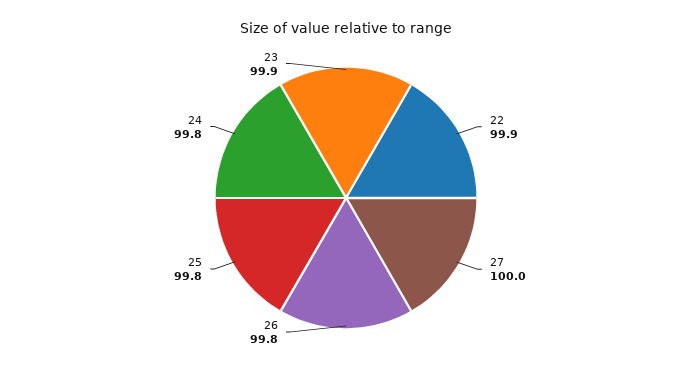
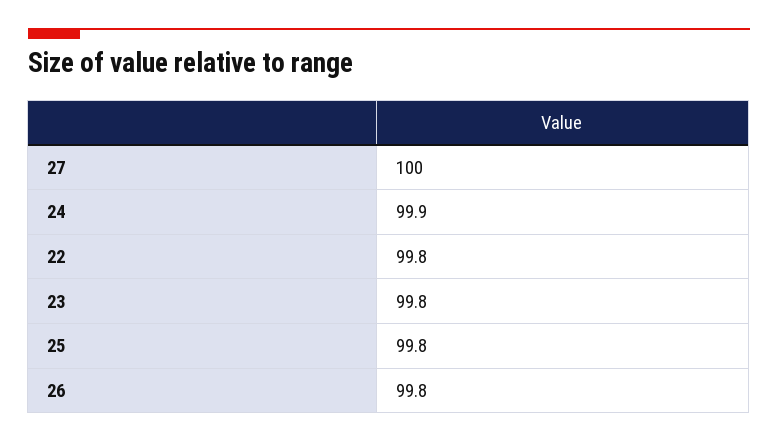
22: 99.9 -> 99.8
24: 99.8 -> 99.9
23: 99.9 -> 99.8

